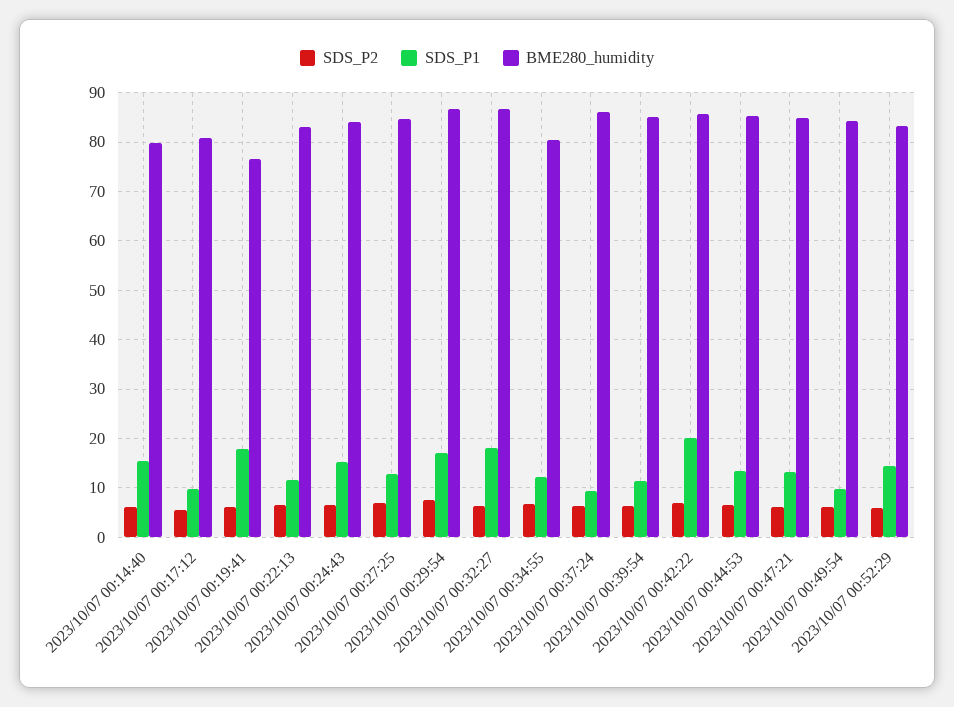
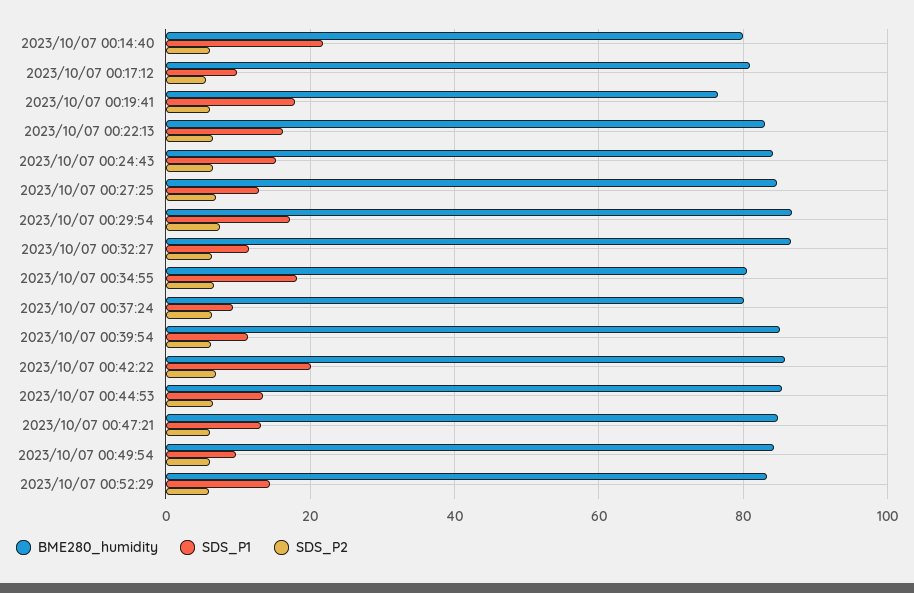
SDS_P1, 2023/10/07 00:14:40: 16 -> 22
SDS_P1, 2023/10/07 00:22:13: 12 -> 16
SDS_P1, 2023/10/07 00:32:27: 18 -> 12
SDS_P1, 2023/10/07 00:34:55: 12 -> 18
BME280_humidity, 2023/10/07 00:37:24: 86 -> 80

